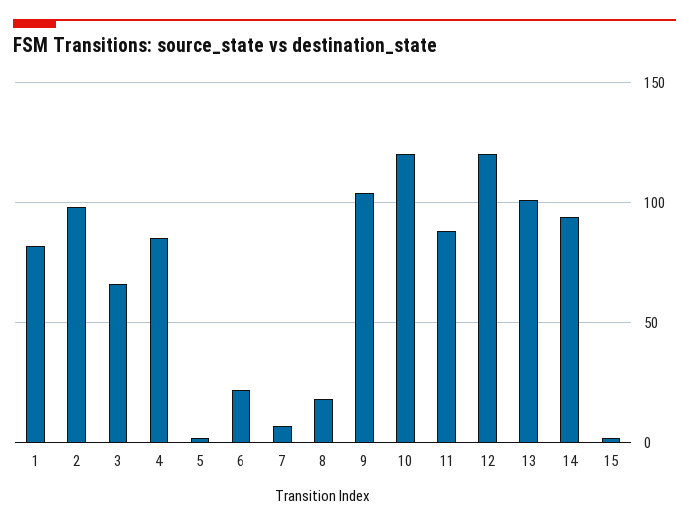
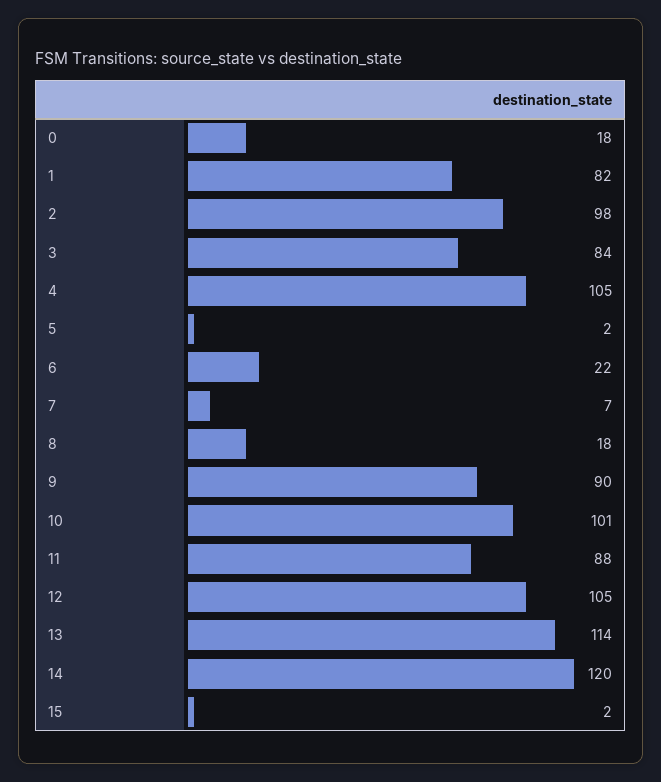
3: 65 -> 84
4: 85 -> 105
9: 105 -> 90
10: 120 -> 101
12: 120 -> 105
13: 100 -> 114
14: 95 -> 120
0: none -> 18

